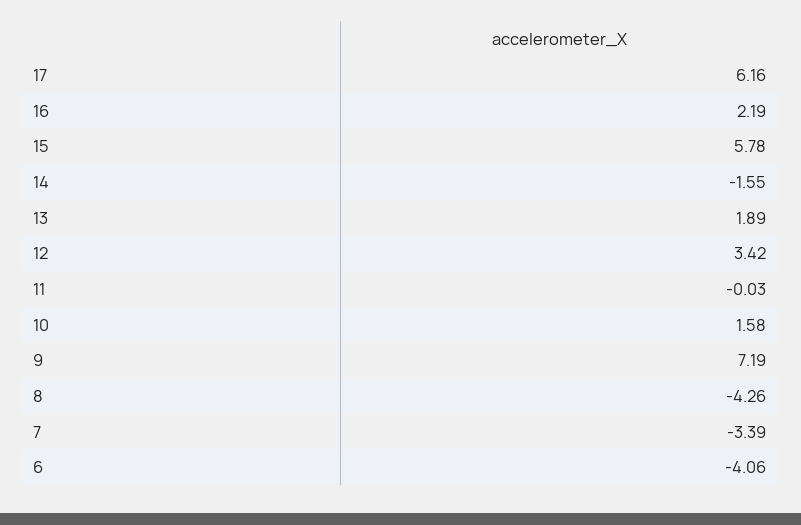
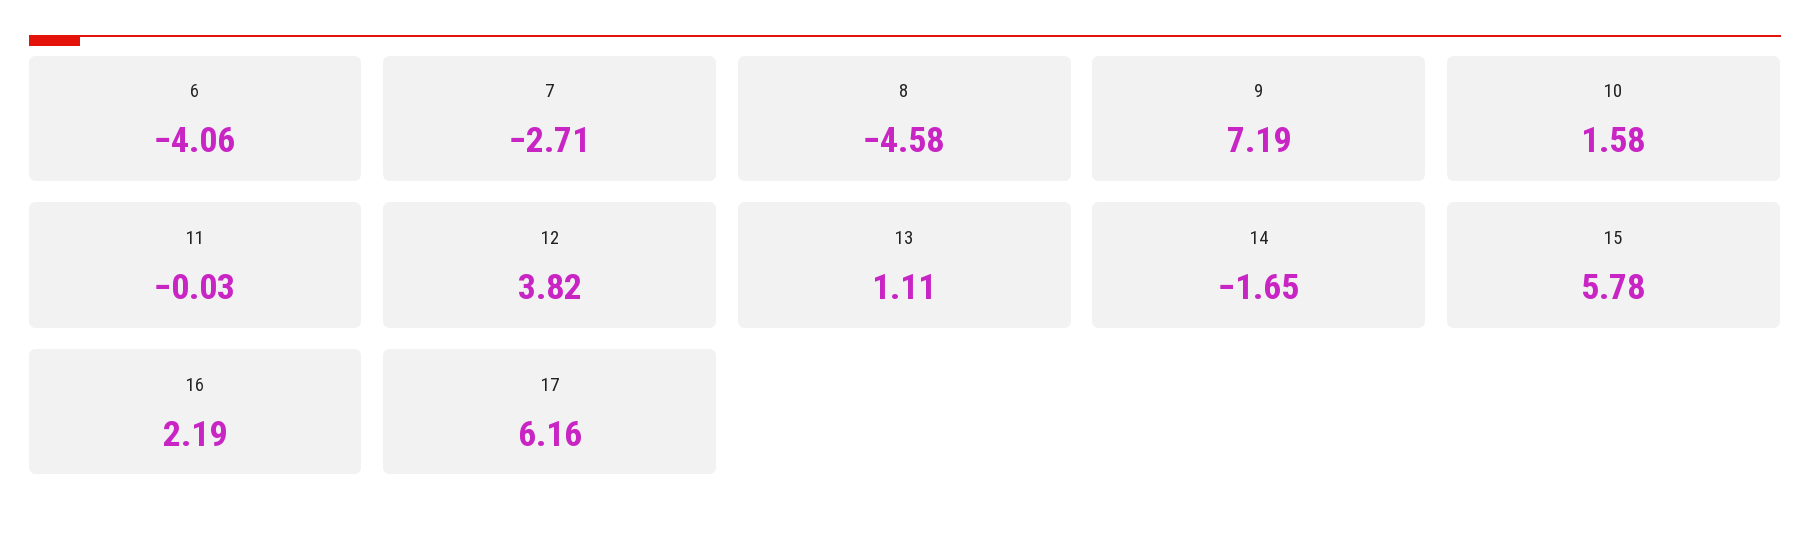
14: -1.55 -> -1.65
13: 1.89 -> 1.11
12: 3.42 -> 3.82
8: -4.26 -> -4.58
7: -3.39 -> -2.71

